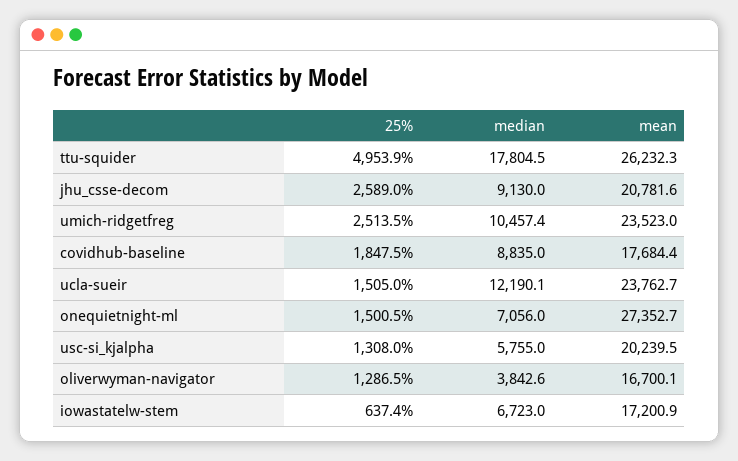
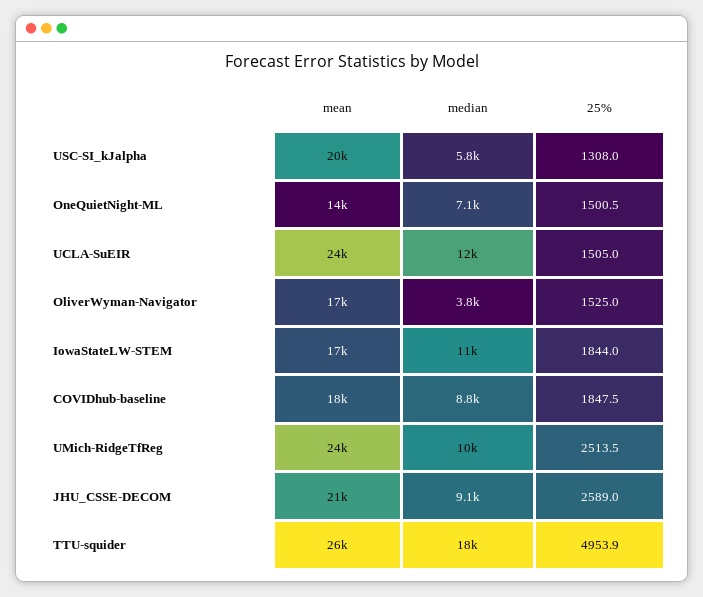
mean, onequietnight-ml: 27352.7 -> 14000
25%, oliverwyman-navigator: 1286.5 -> 1525
25%, iowastatelw-stem: 637.4 -> 1844
median, iowastatelw-stem: 6723 -> 11000

